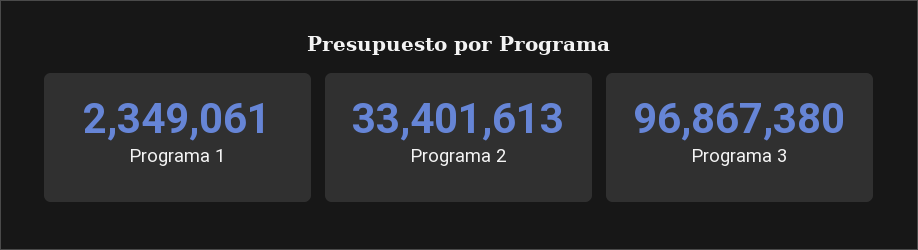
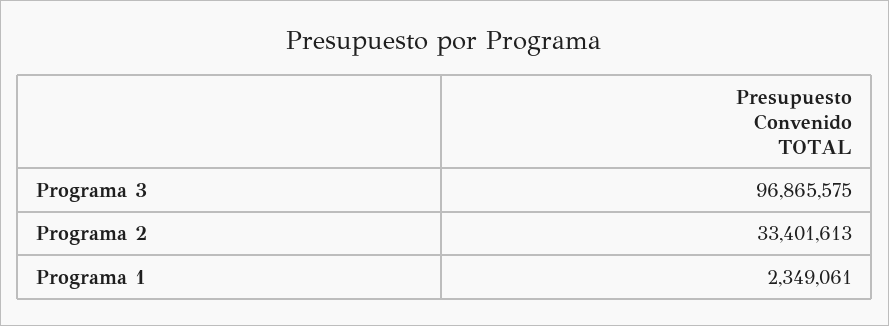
Programa 3: 96867380 -> 96865575

